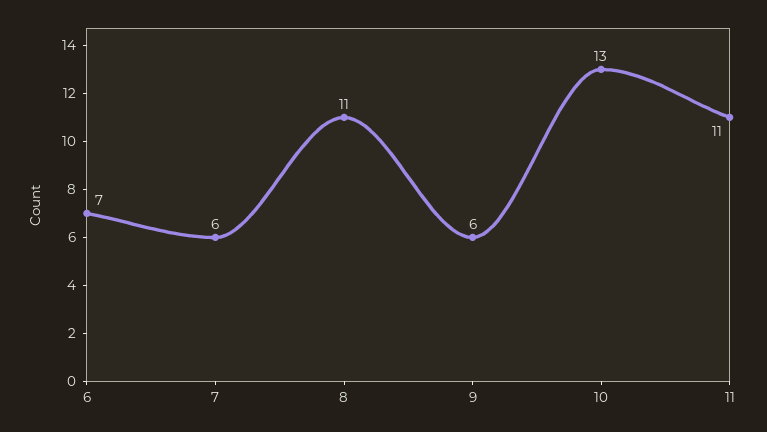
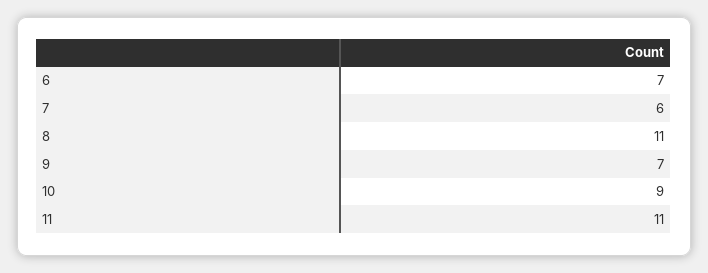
9: 6 -> 7
10: 13 -> 9

